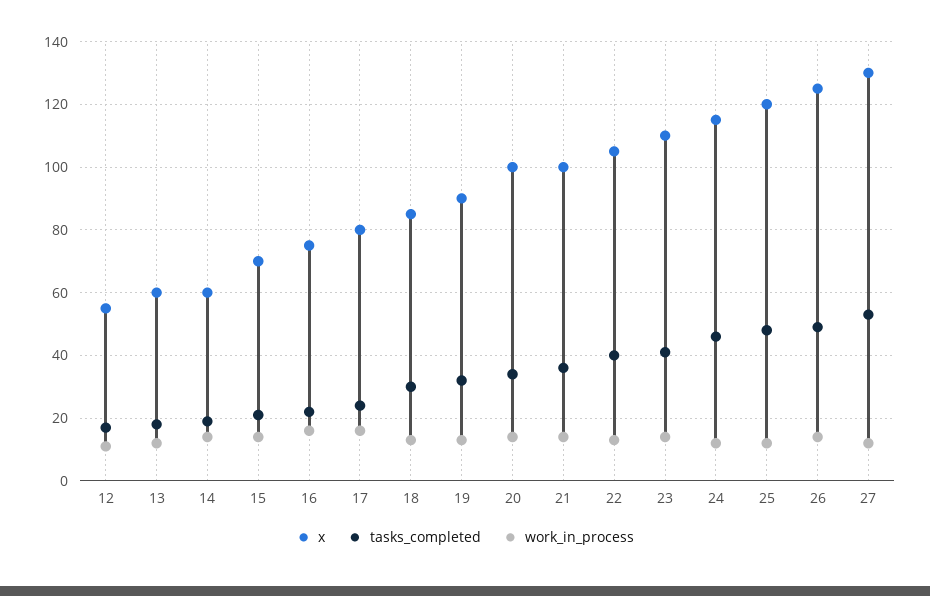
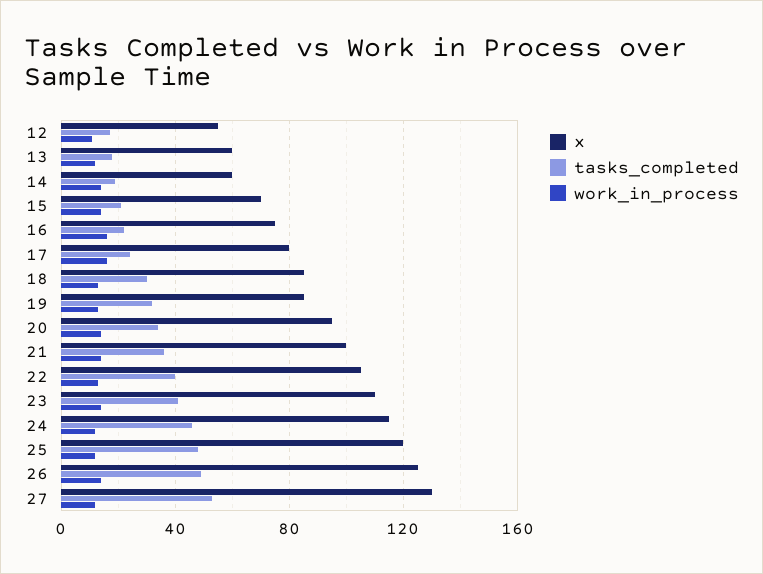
x, 19: 90 -> 85
x, 20: 100 -> 95

